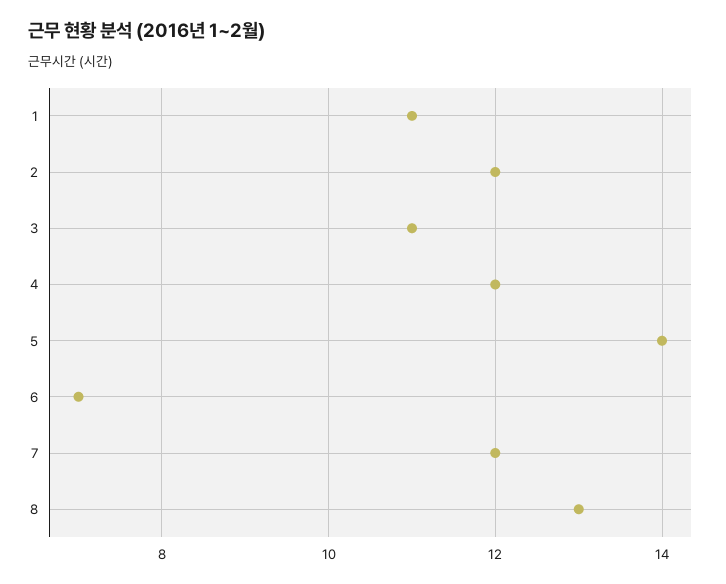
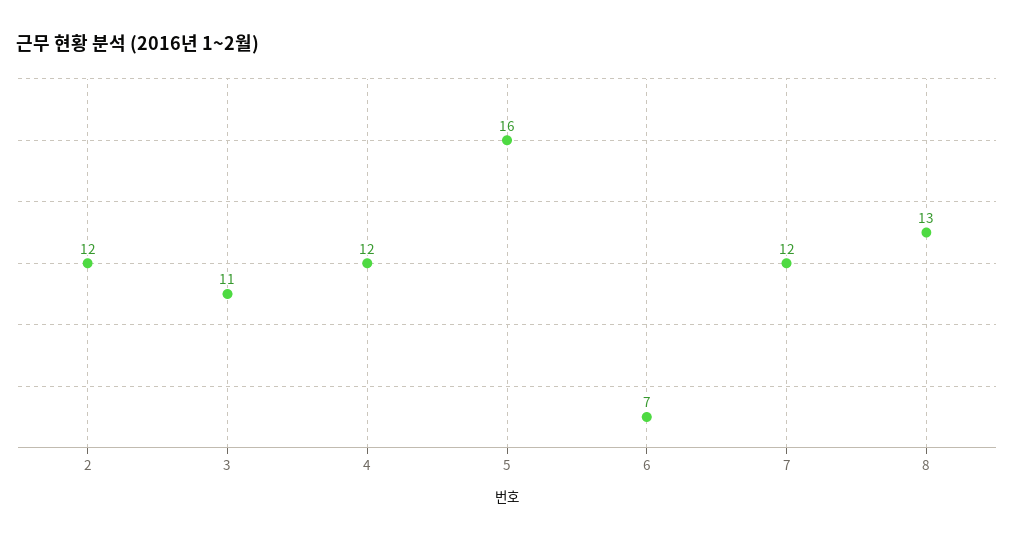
1: 11 -> none
5: 14 -> 16

